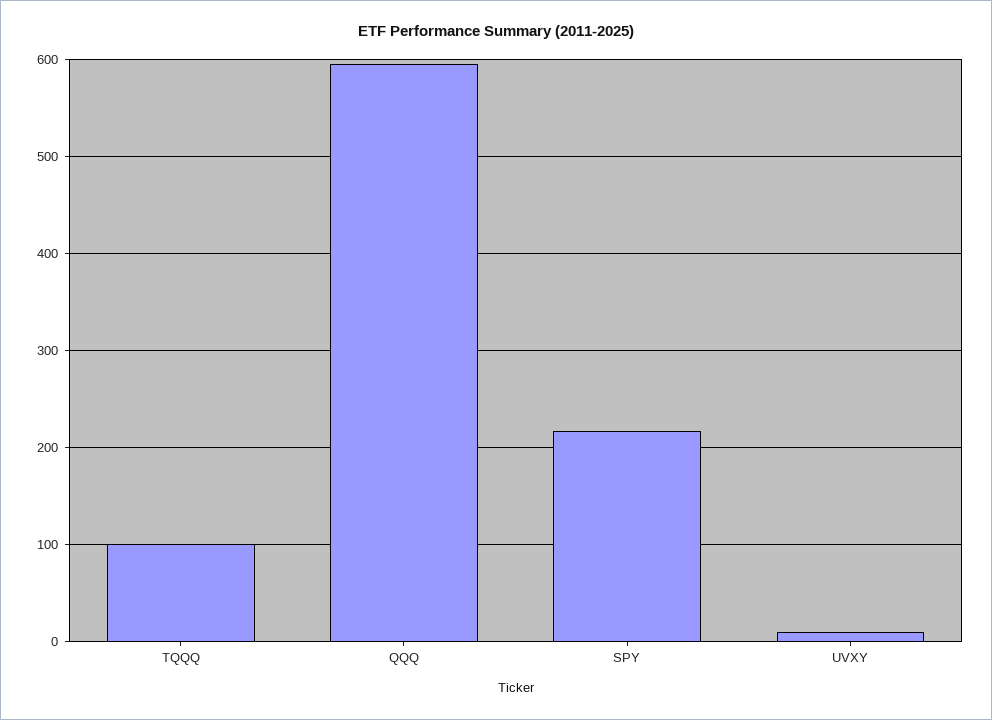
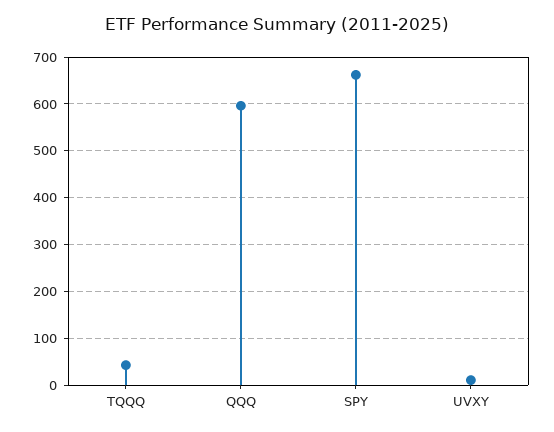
TQQQ: 100 -> 40
SPY: 220 -> 660

